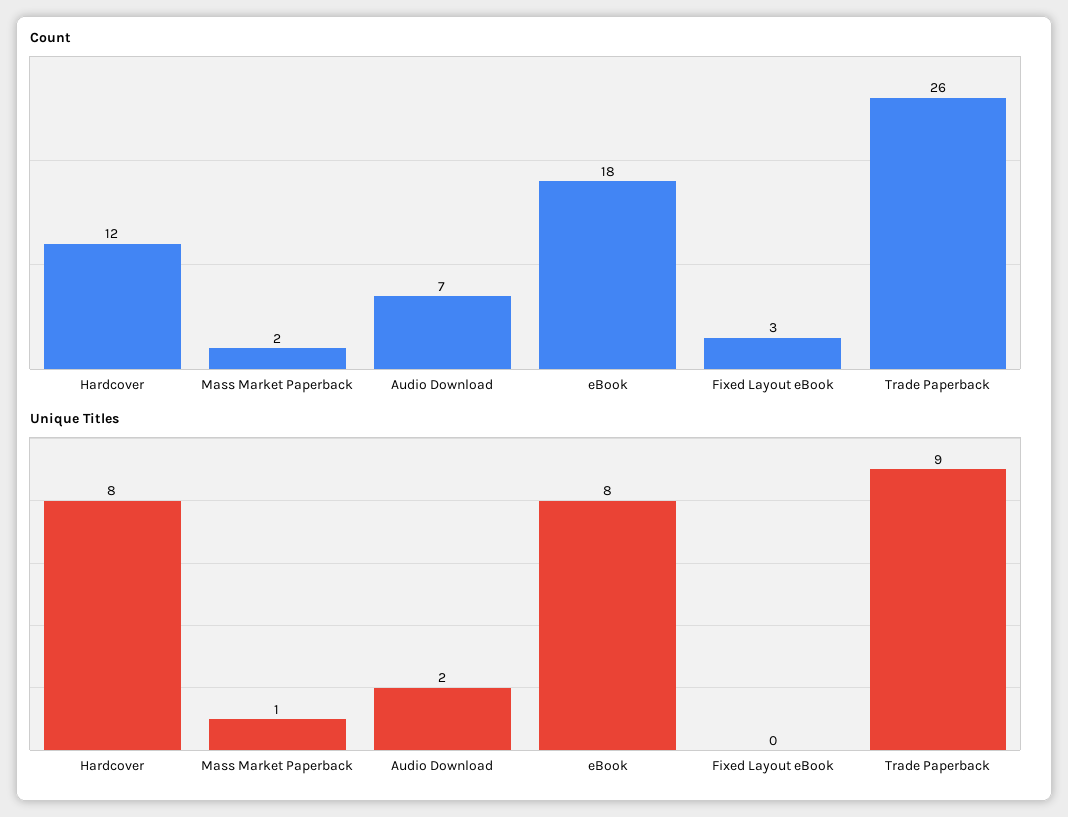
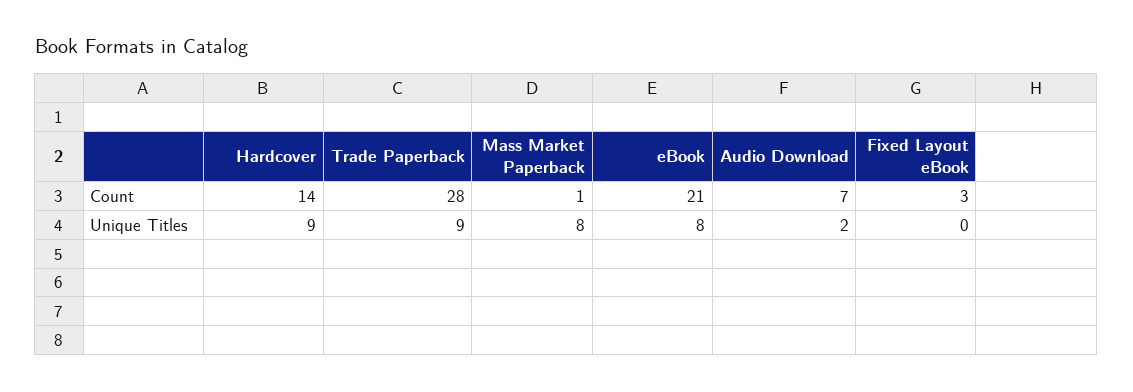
Count, Hardcover: 12 -> 14
Count, Mass Market Paperback: 2 -> 1
Count, eBook: 18 -> 21
Count, Trade Paperback: 26 -> 28
Unique Titles, Hardcover: 8 -> 9
Unique Titles, Mass Market Paperback: 1 -> 8

